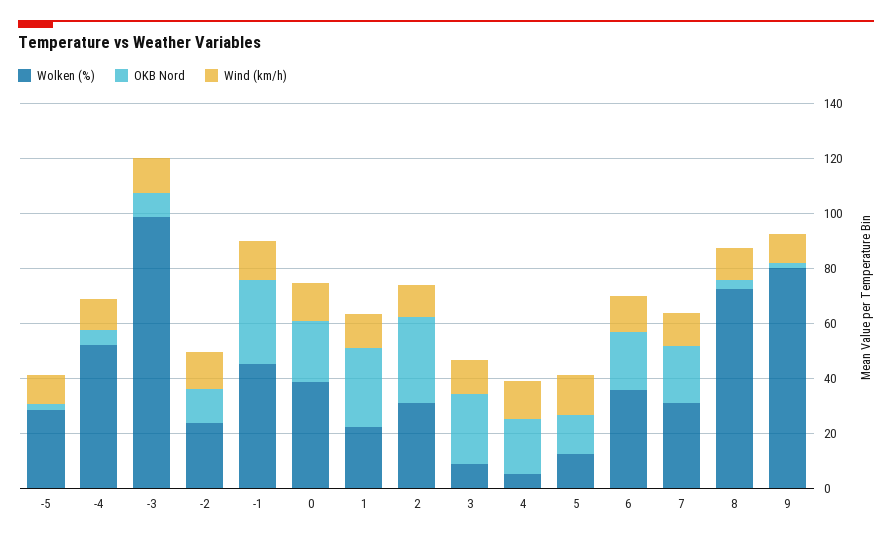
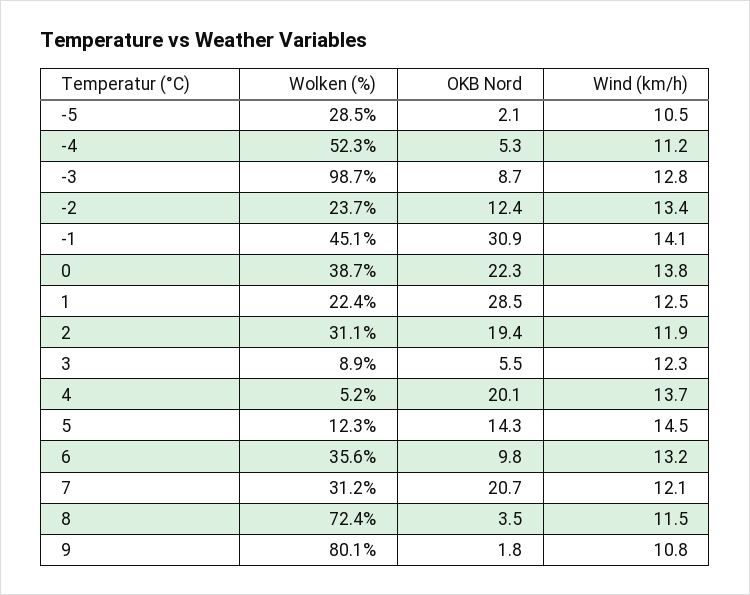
OKB Nord, 2: 30 -> 19.4
OKB Nord, 3: 25 -> 5.5
OKB Nord, 6: 20 -> 9.8

